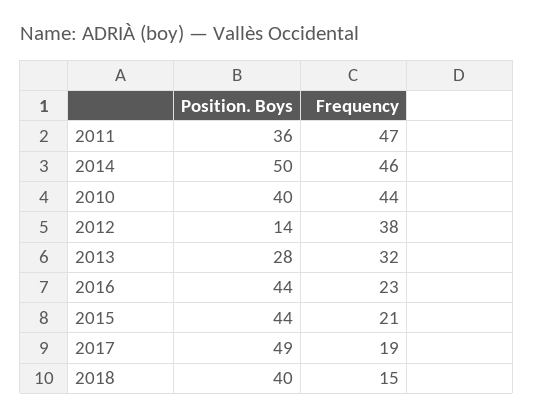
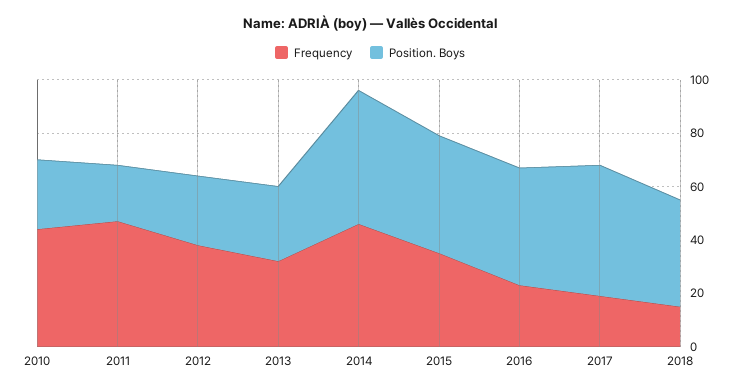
Position. Boys, 2011: 36 -> 20
Position. Boys, 2010: 40 -> 25
Position. Boys, 2012: 14 -> 25
Frequency, 2015: 21 -> 35

